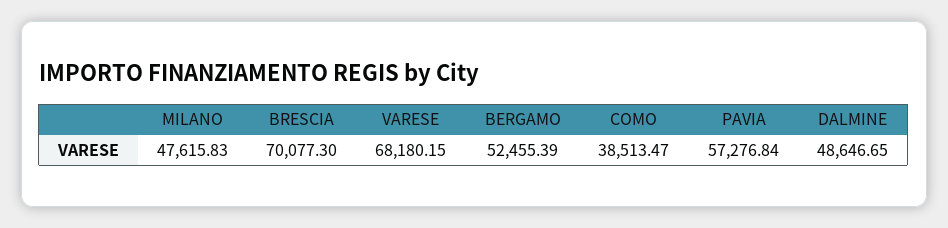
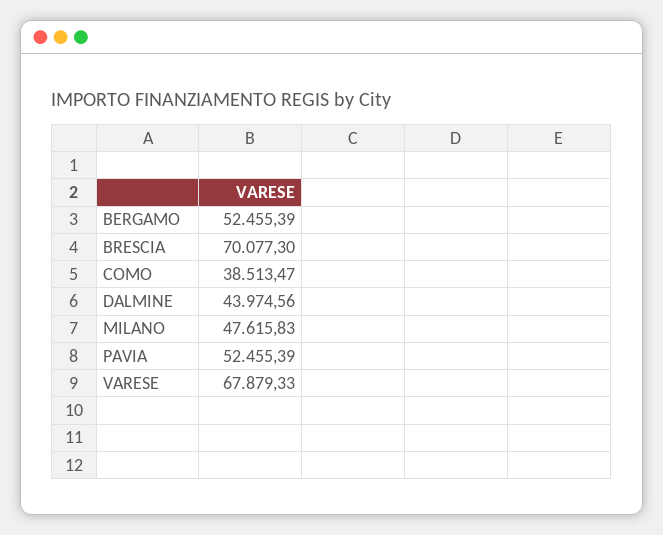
VARESE: 68180.15 -> 67879.33
PAVIA: 57276.84 -> 52455.39
DALMINE: 48646.65 -> 43974.56

